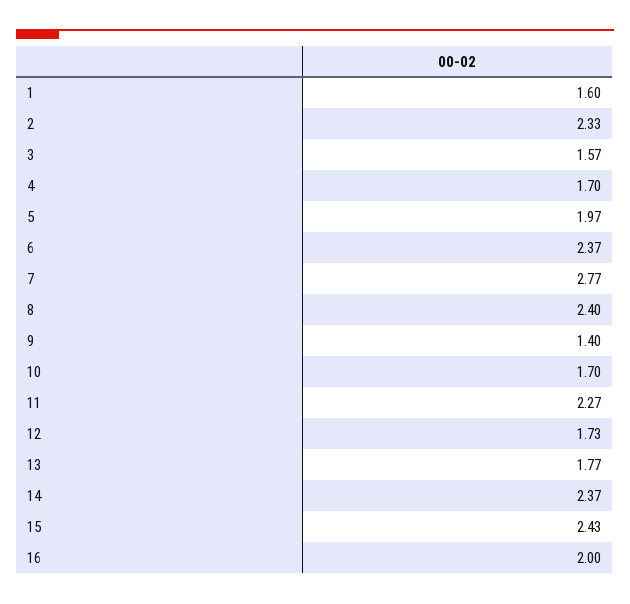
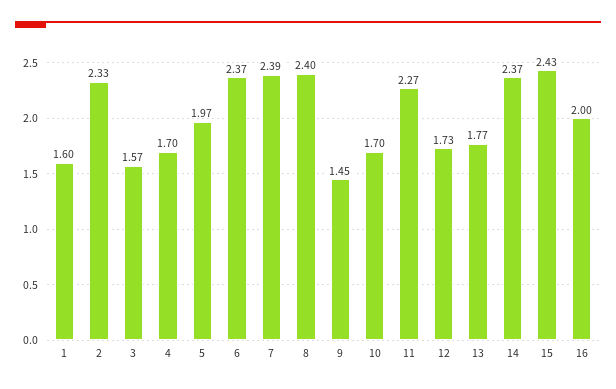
7: 2.77 -> 2.39
9: 1.4 -> 1.45

